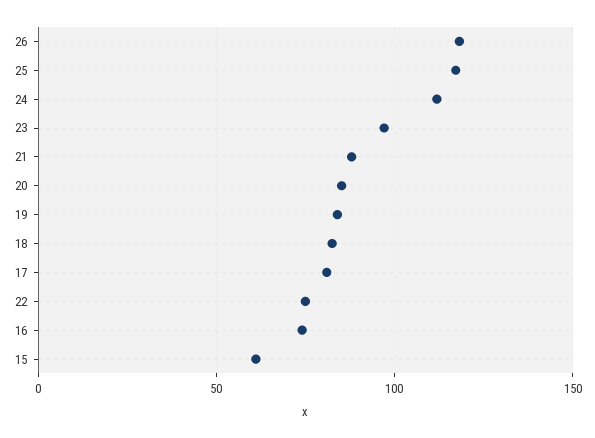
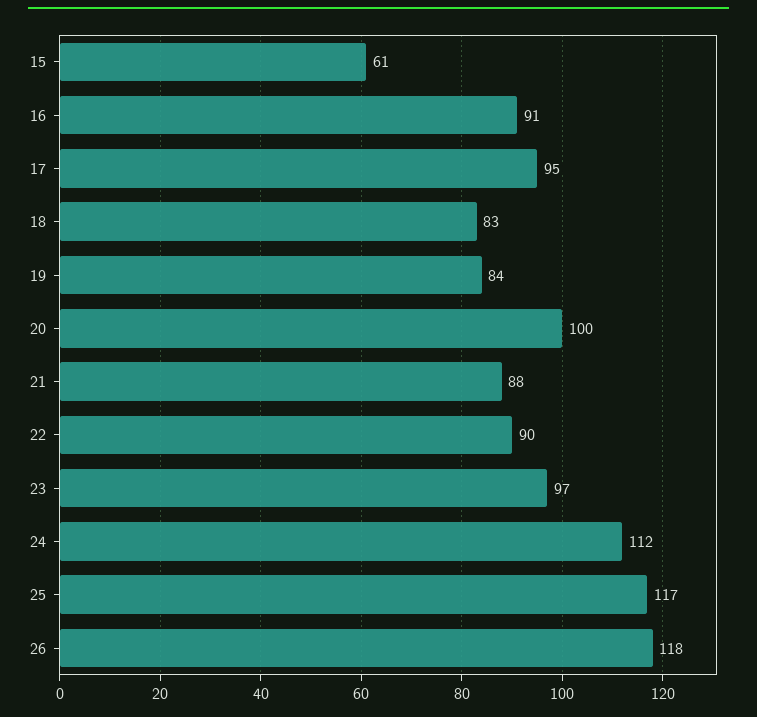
20: 85 -> 100
17: 80 -> 95
22: 75 -> 90
16: 75 -> 91

